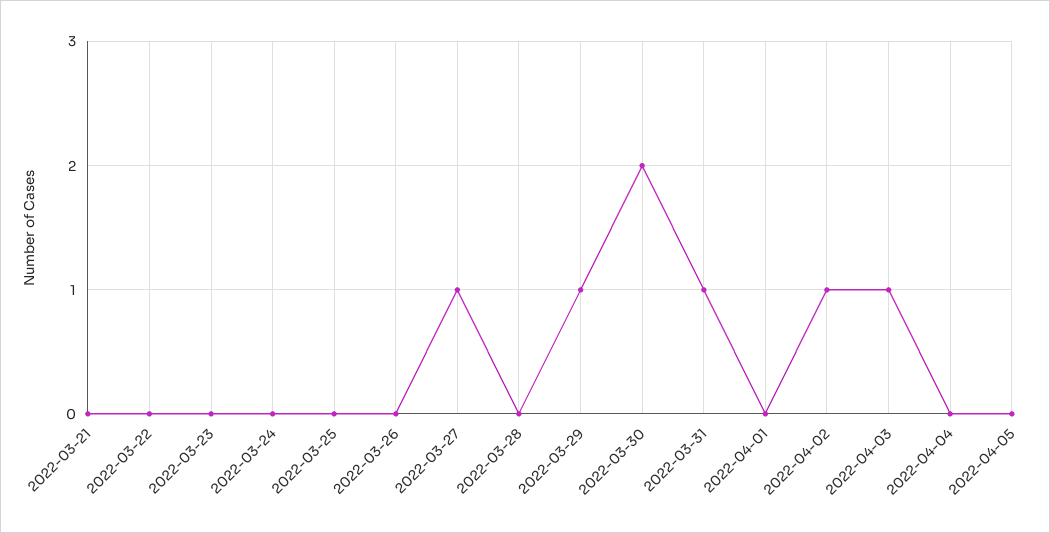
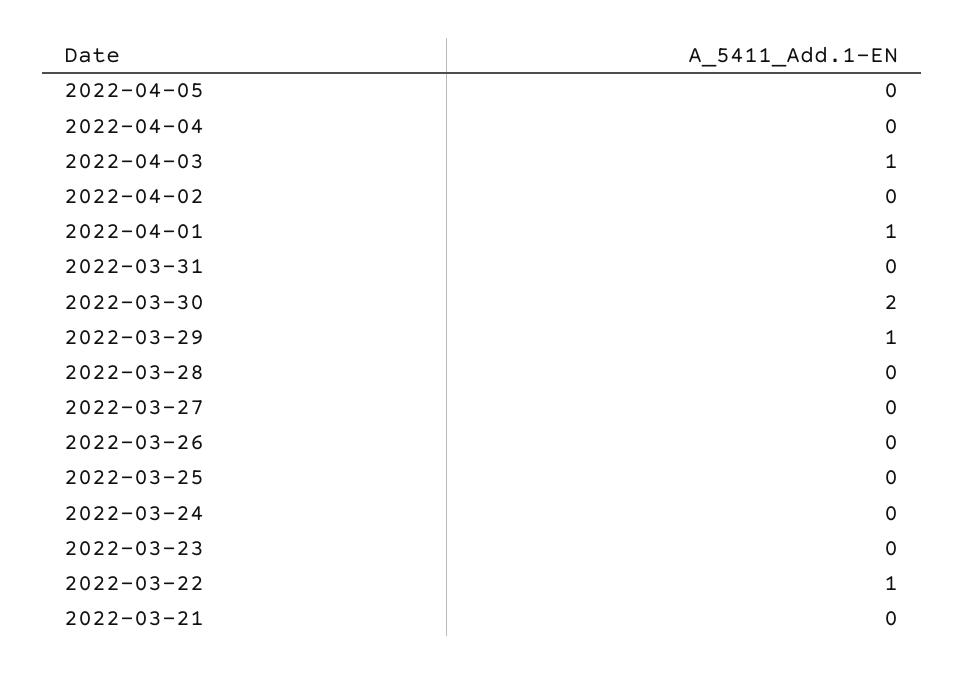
2022-03-22: 0 -> 1
2022-03-27: 1 -> 0
2022-03-31: 1 -> 0
2022-04-01: 0 -> 1
2022-04-02: 1 -> 0

